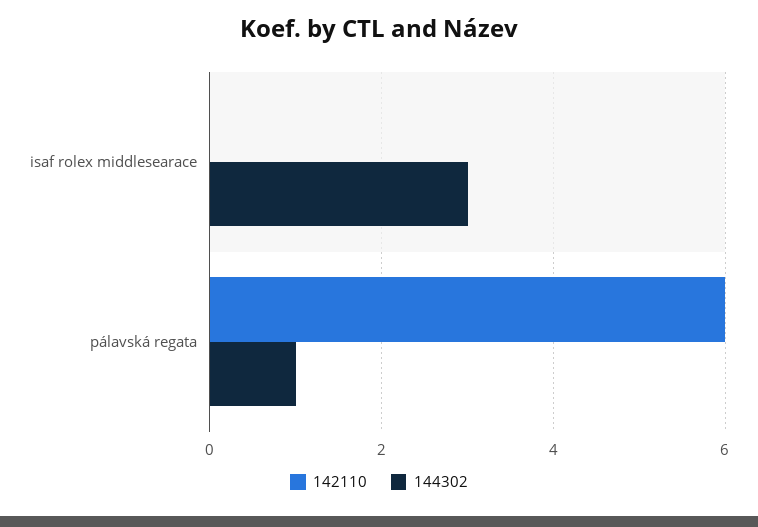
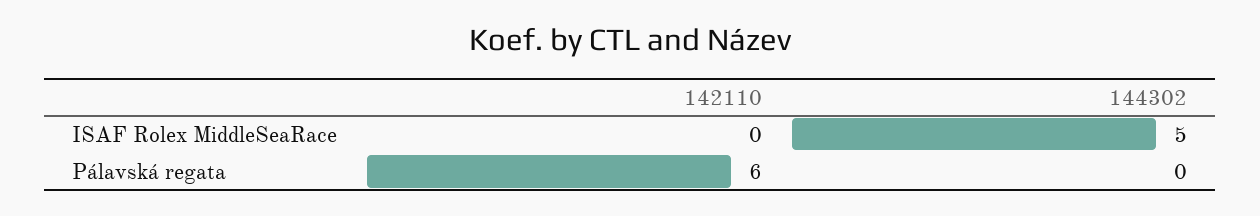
144302, isaf rolex middlesearace: 3 -> 5
144302, pálavská regata: 1 -> 0

